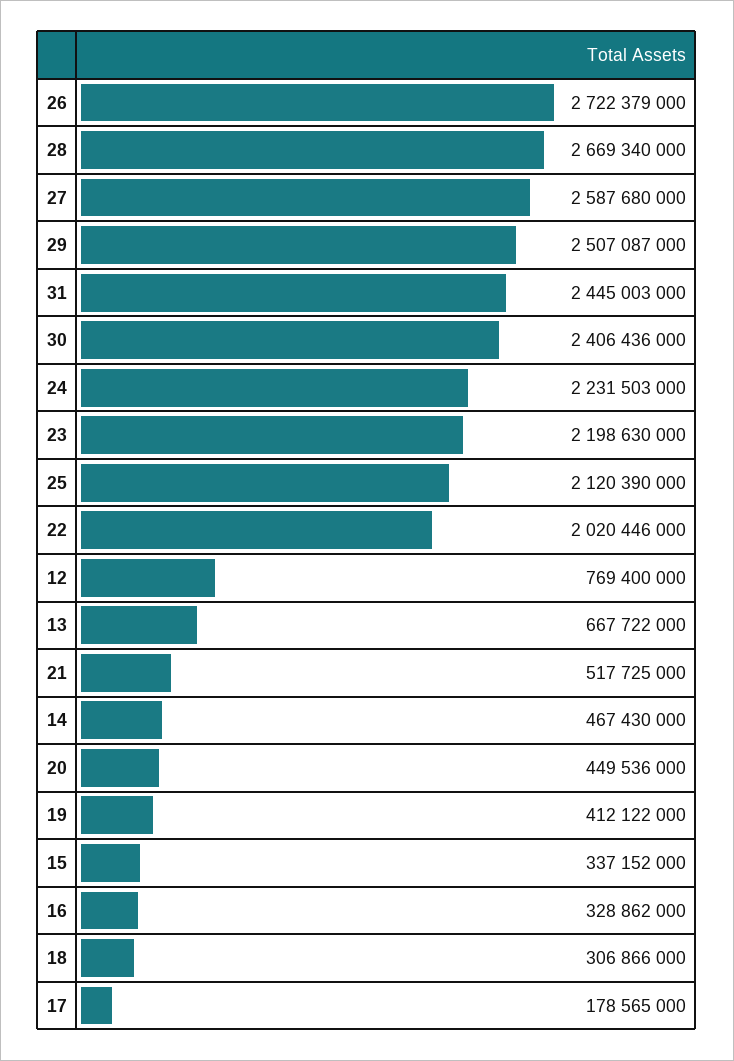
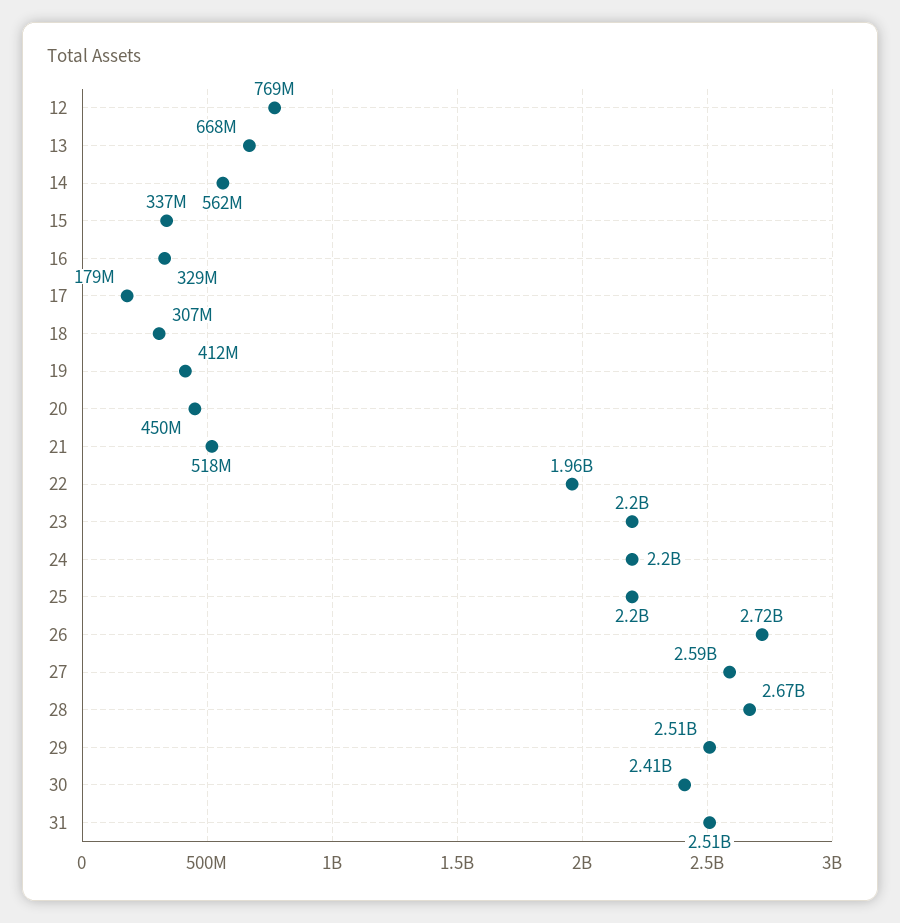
31: 2445003000 -> 2510000000
24: 2231503000 -> 2200000000
25: 2120390000 -> 2200000000
22: 2020446000 -> 1960000000
14: 467430000 -> 562000000

